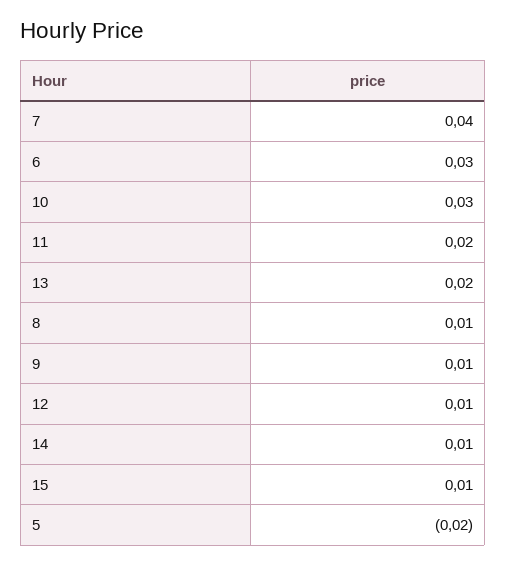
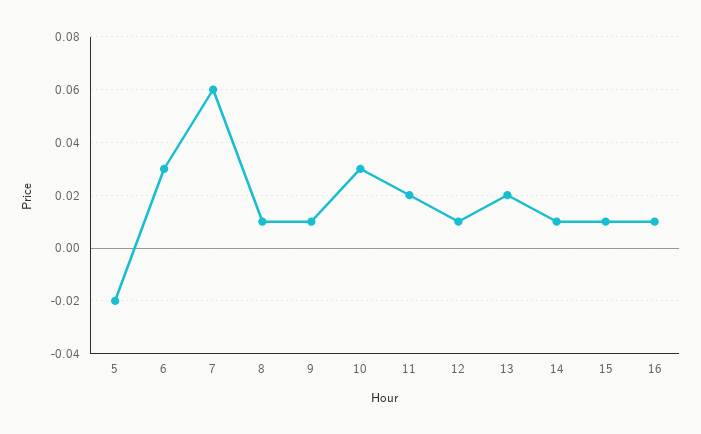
7: 0.04 -> 0.06
16: none -> 0.01

